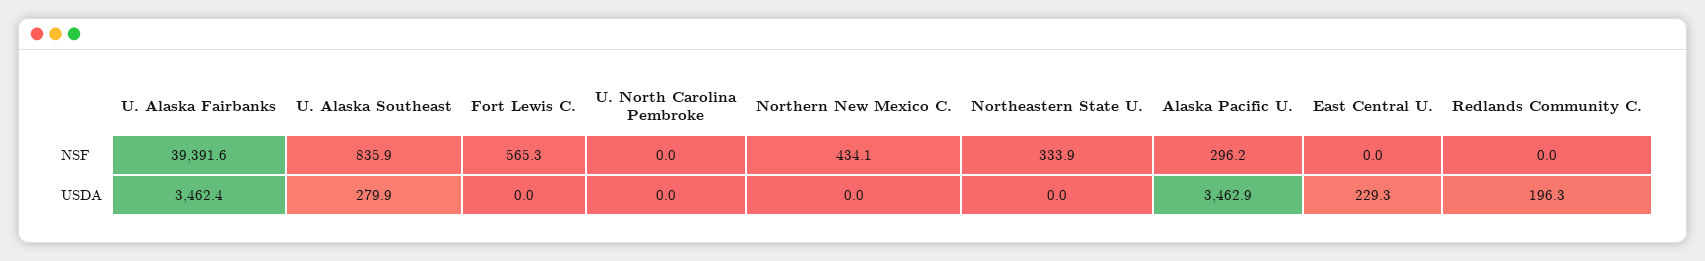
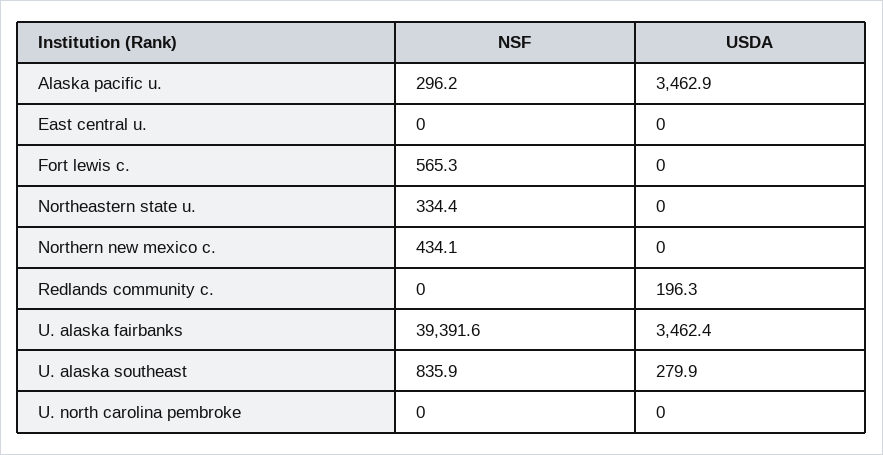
Northeastern State U., NSF: 333.9 -> 334.4
East Central U., USDA: 229.3 -> 0

